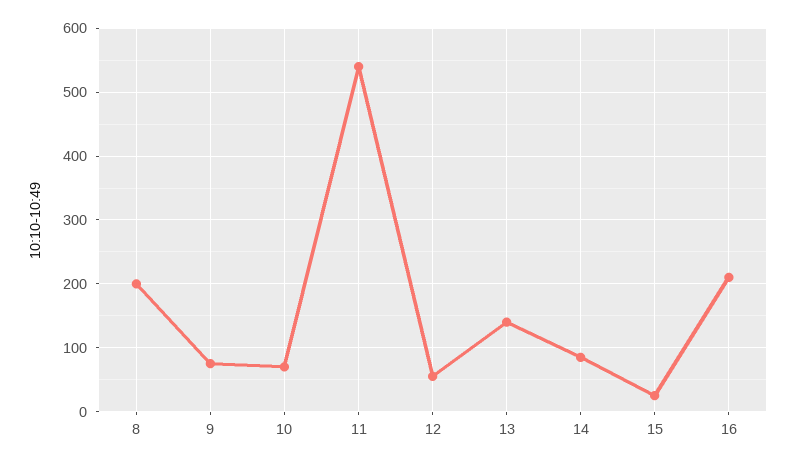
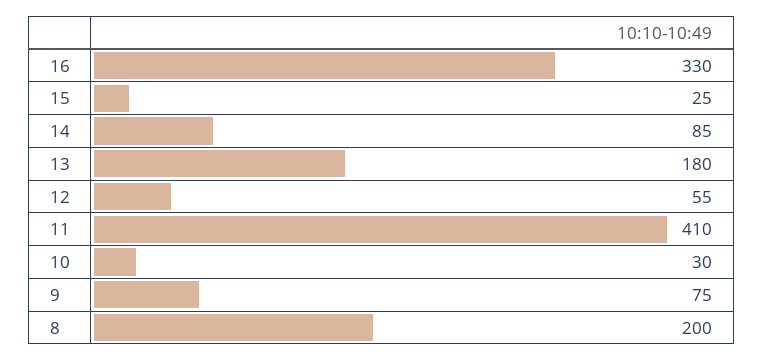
10: 70 -> 30
11: 540 -> 410
13: 140 -> 180
16: 210 -> 330

